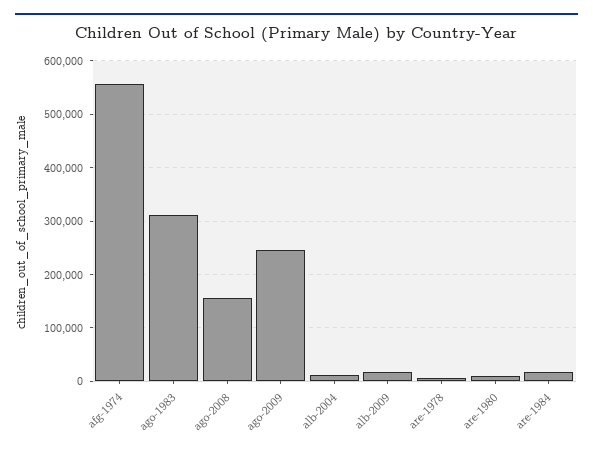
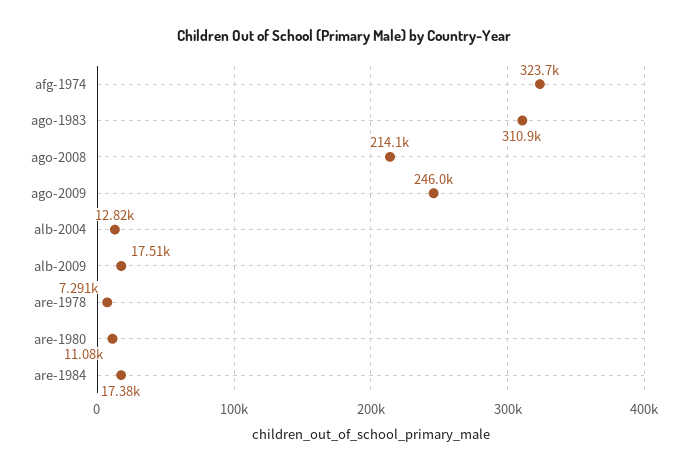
afg-1974: 560000 -> 323700
ago-2008: 160000 -> 214100

